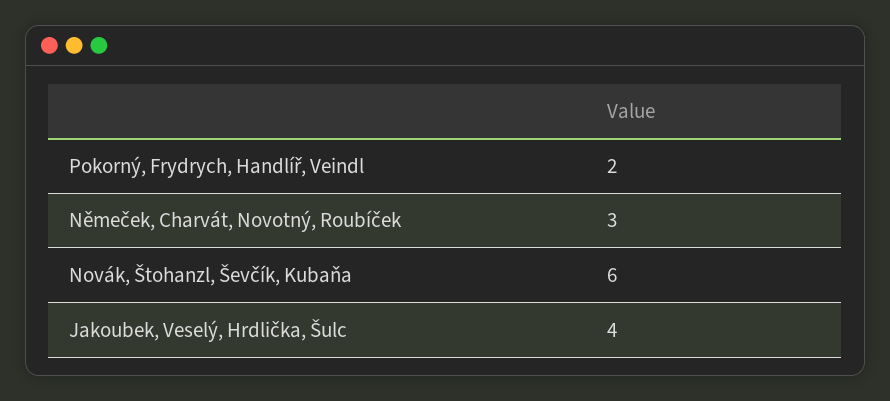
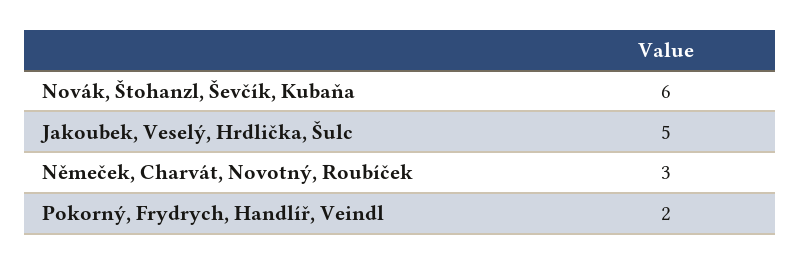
Jakoubek, Veselý, Hrdlička, Šulc: 4 -> 5

